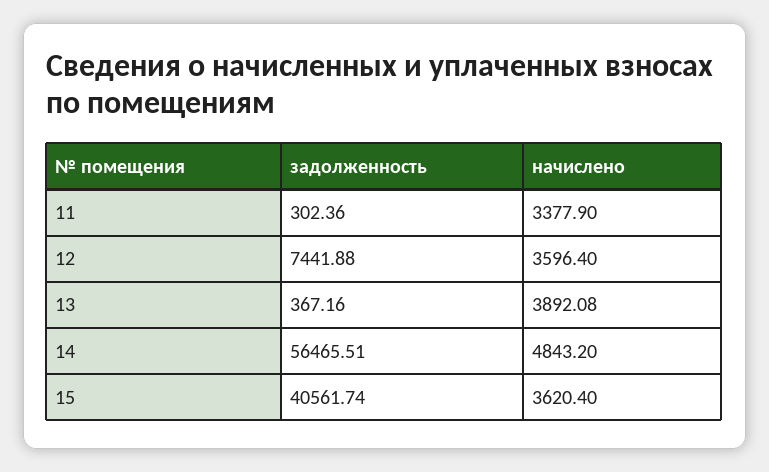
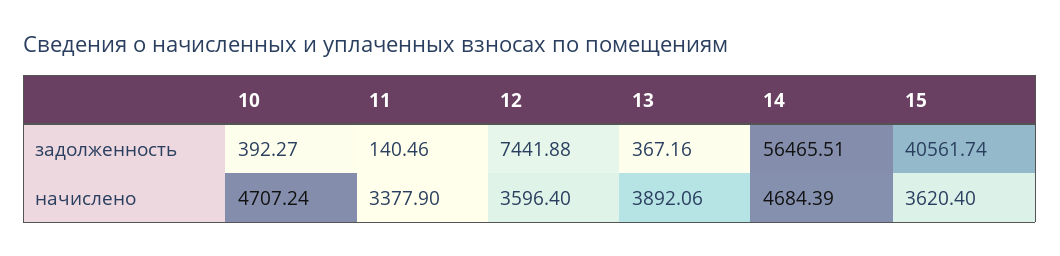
задолженность, 11: 302.36 -> 140.46
начислено, 13: 3892.08 -> 3892.06
начислено, 14: 4843.2 -> 4684.39
задолженность, 10: none -> 392.27
начислено, 10: none -> 4707.24

